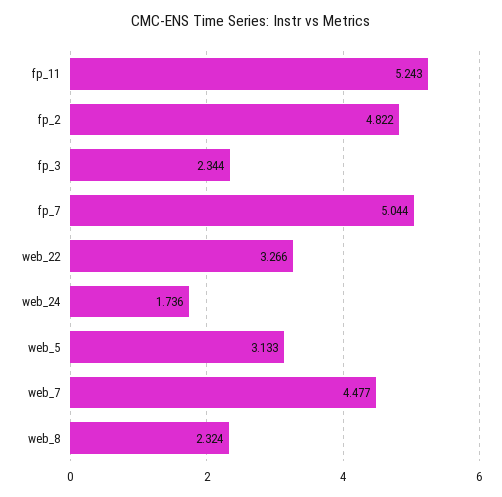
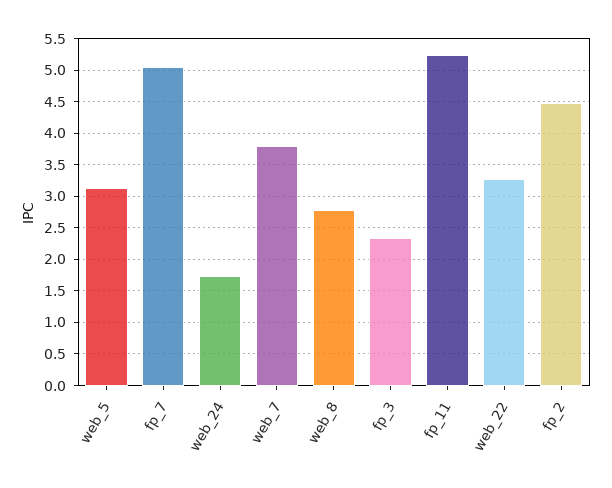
fp_2: 4.822 -> 4.5
web_7: 4.477 -> 3.8
web_8: 2.324 -> 2.8

